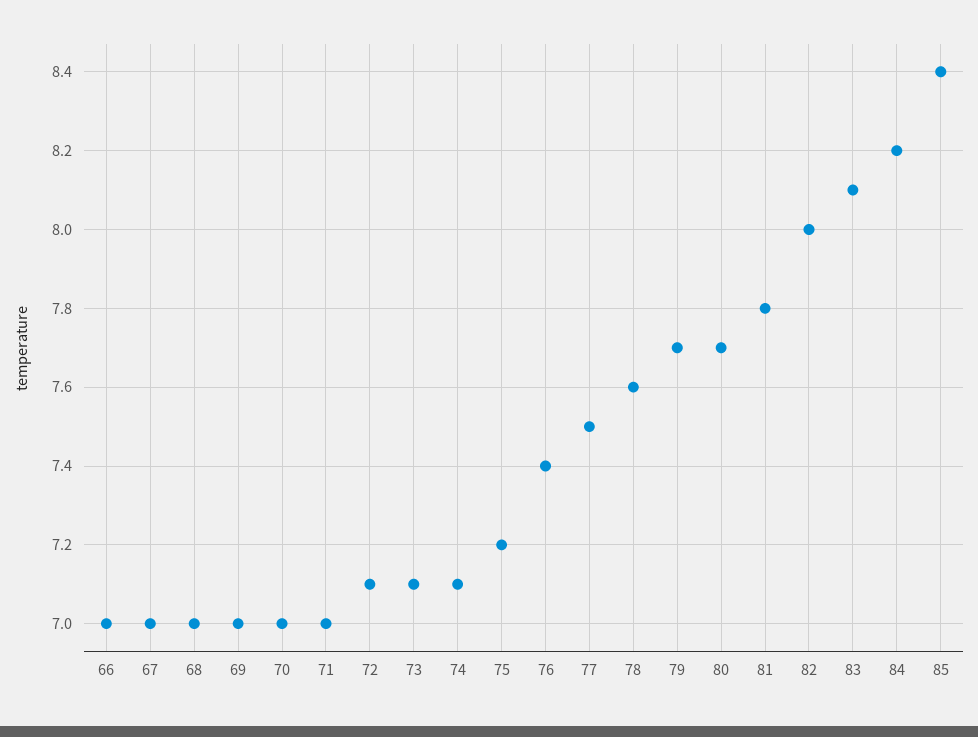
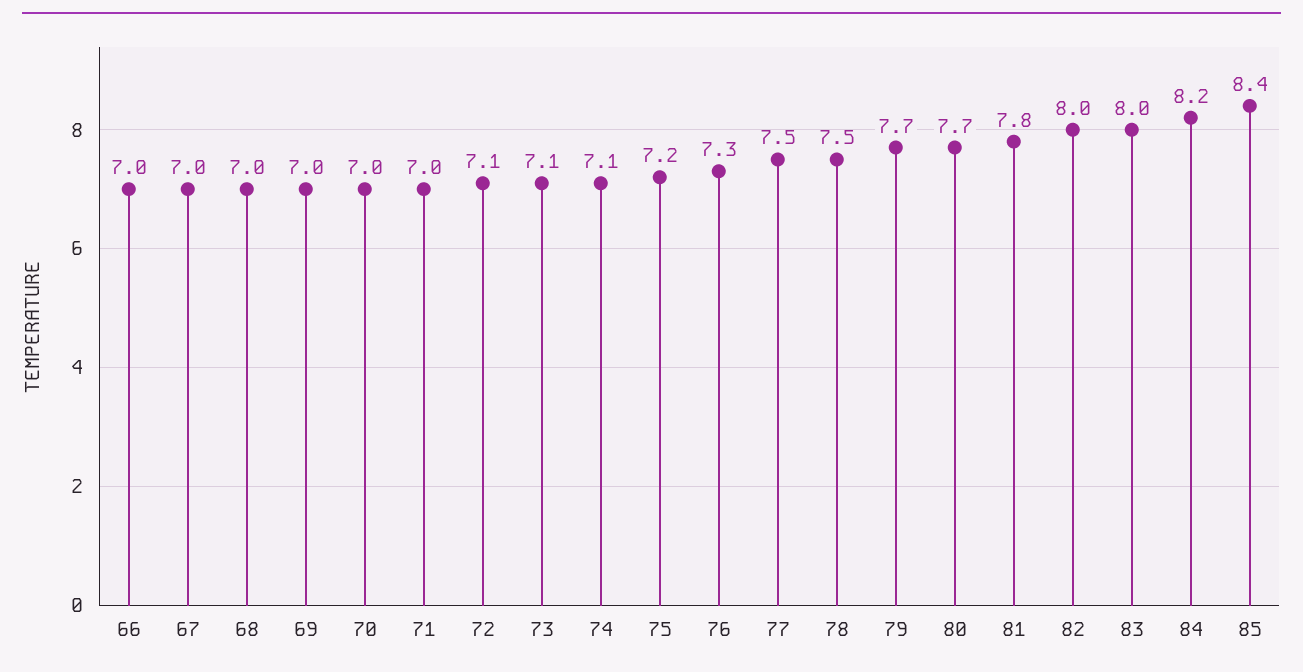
76: 7.4 -> 7.3
78: 7.6 -> 7.5
83: 8.1 -> 8

